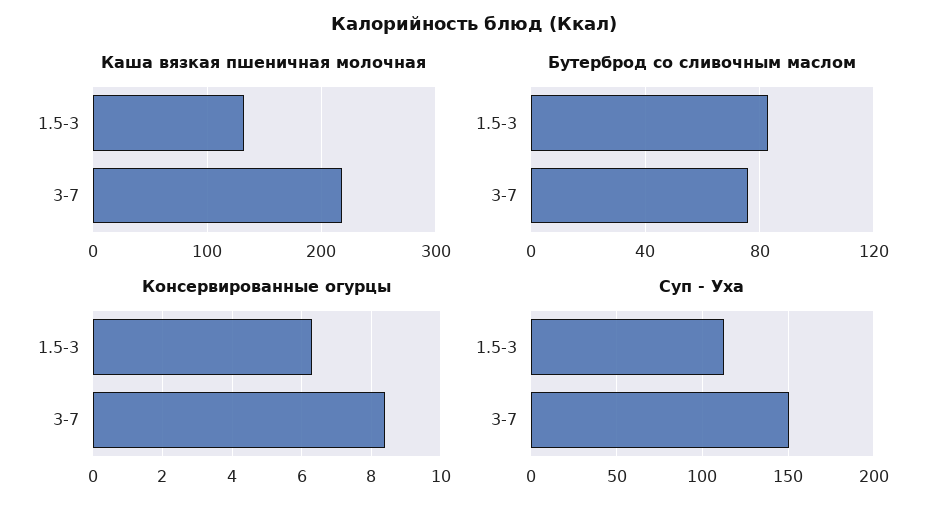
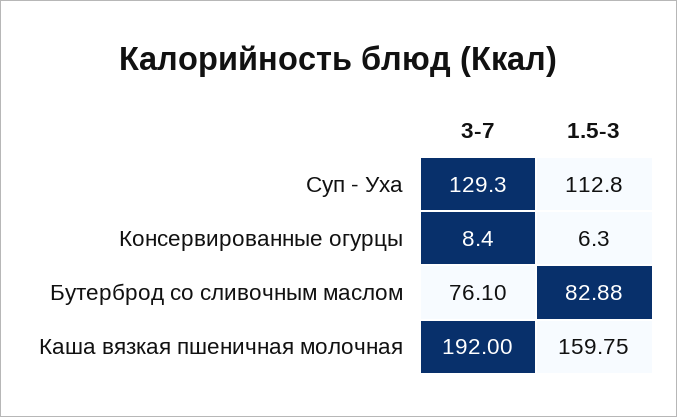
Каша вязкая пшеничная молочная, 1.5-3: 130 -> 159.75
Каша вязкая пшеничная молочная, 3-7: 220 -> 192
Суп - Уха, 3-7: 150 -> 129.3

